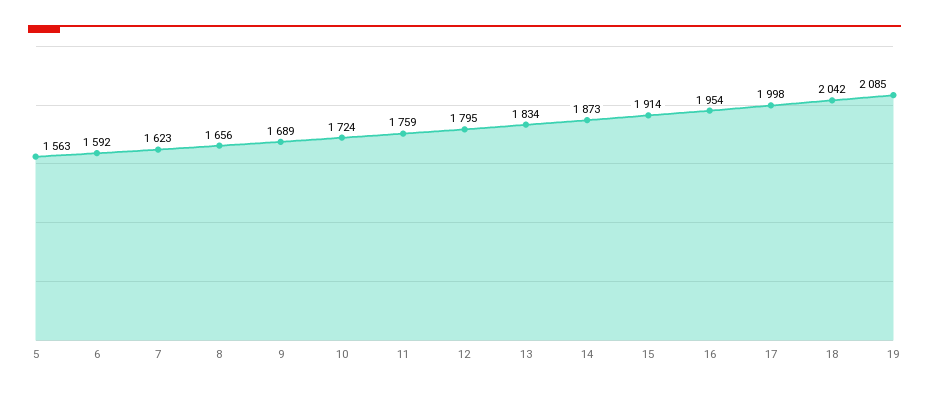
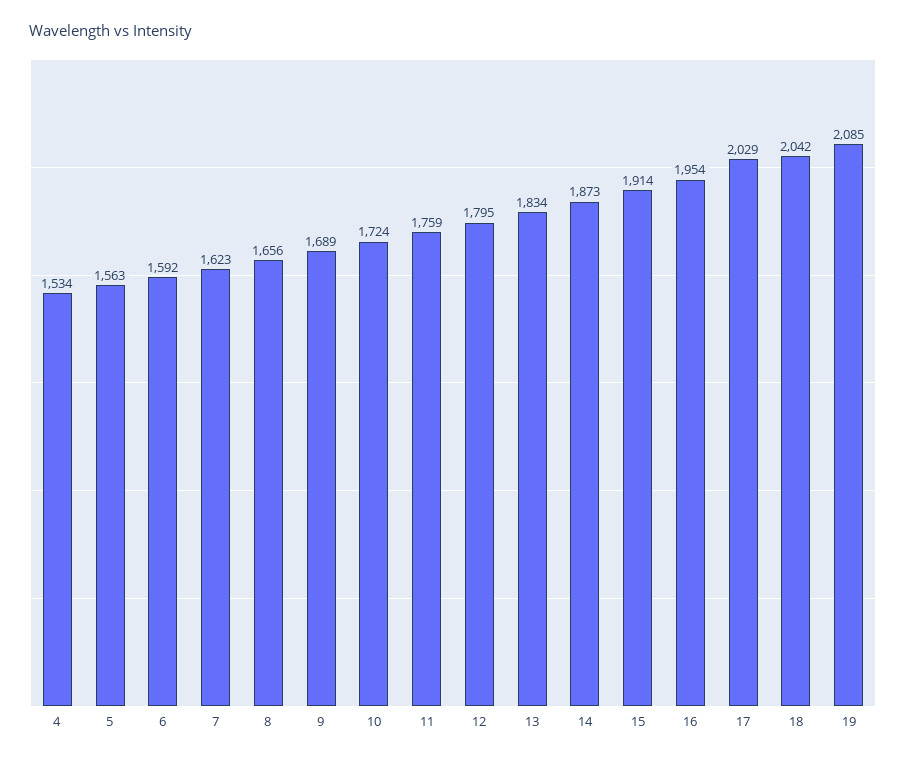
17: 1998 -> 2029
4: none -> 1534

